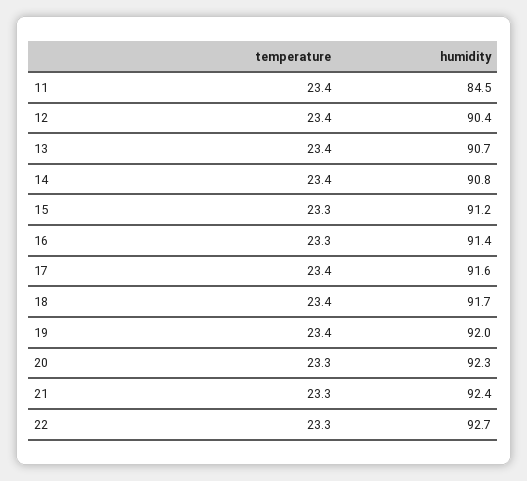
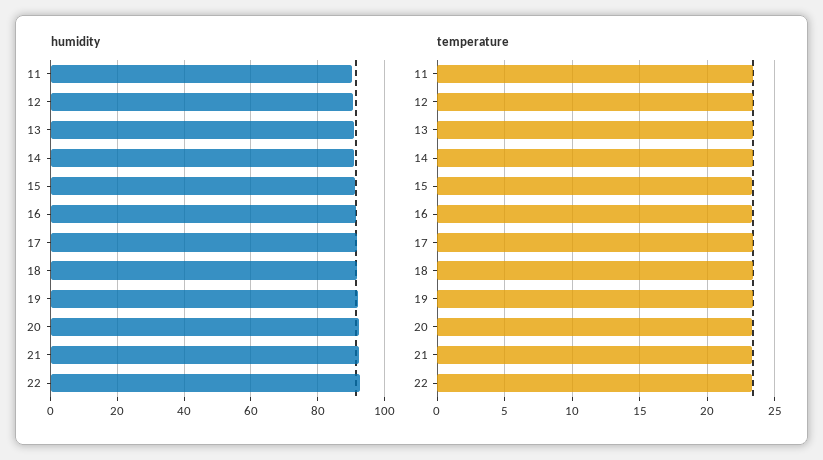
humidity, 11: 84.5 -> 90

